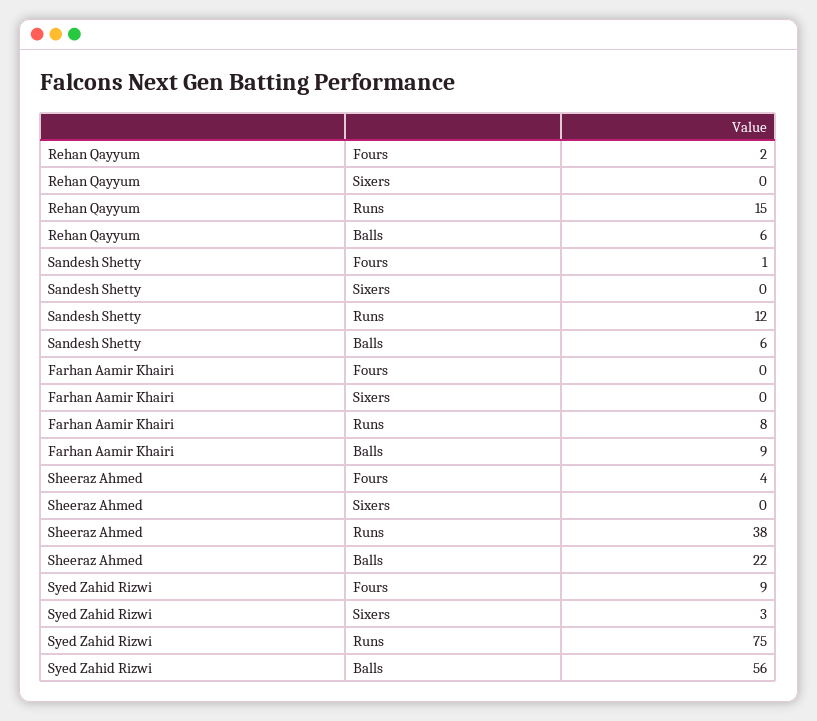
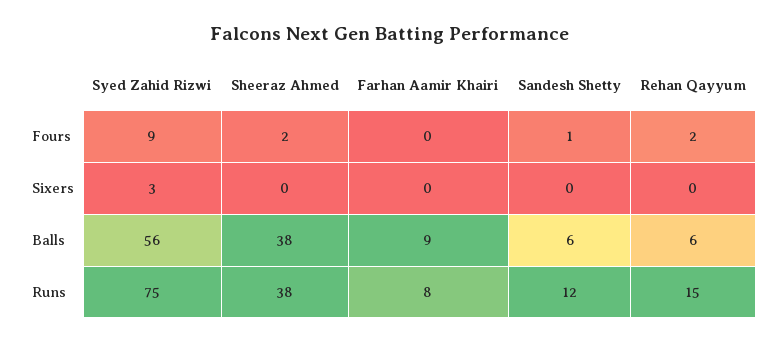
Sheeraz Ahmed, Fours: 4 -> 2
Sheeraz Ahmed, Balls: 22 -> 38

